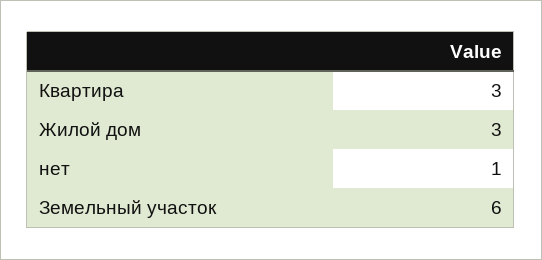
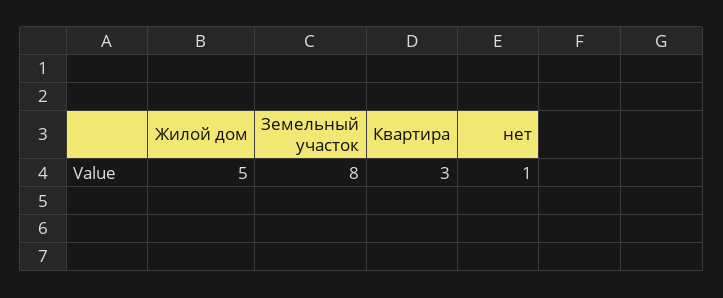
Жилой дом: 3 -> 5
Земельный участок: 6 -> 8

